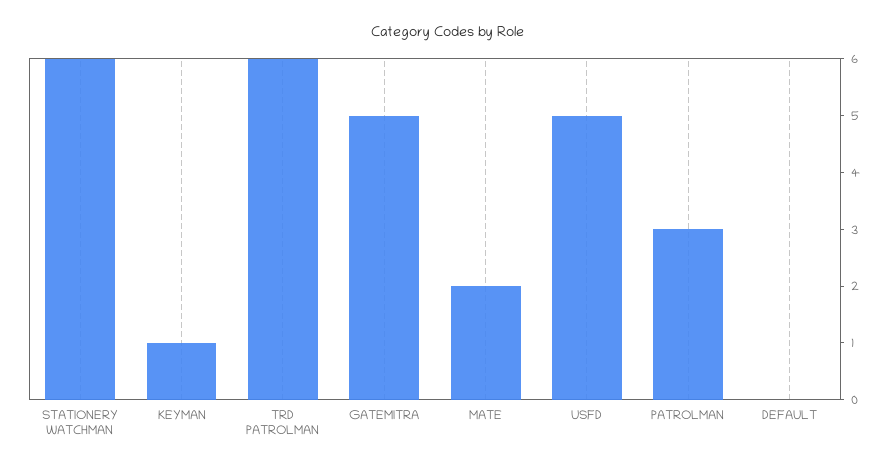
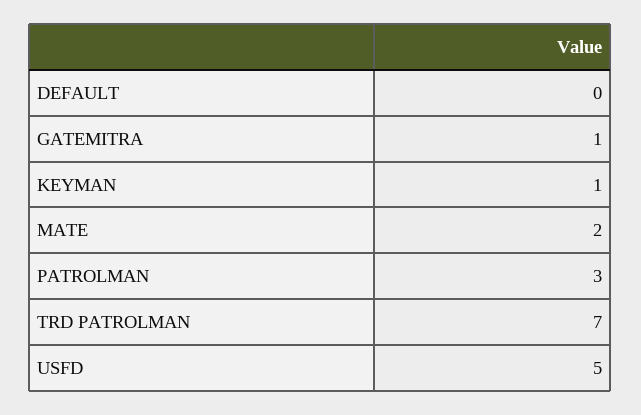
STATIONERY WATCHMAN: 6 -> none
TRD PATROLMAN: 6 -> 7
GATEMITRA: 5 -> 1

